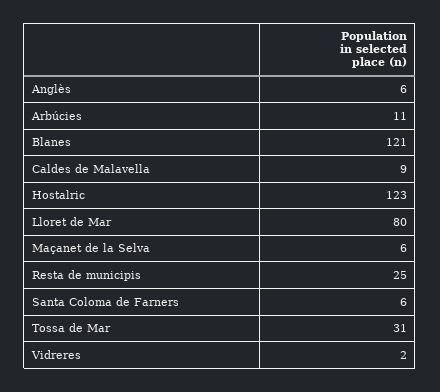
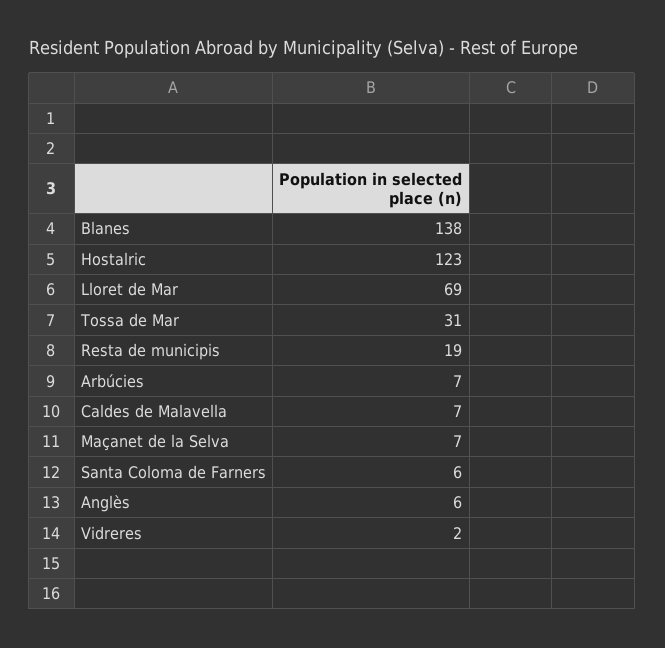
Arbúcies: 11 -> 7
Blanes: 121 -> 138
Caldes de Malavella: 9 -> 7
Lloret de Mar: 80 -> 69
Maçanet de la Selva: 6 -> 7
Resta de municipis: 25 -> 19

